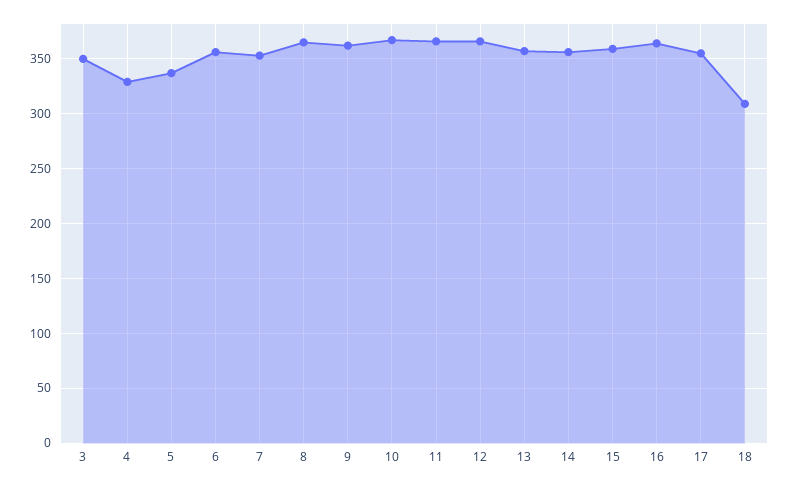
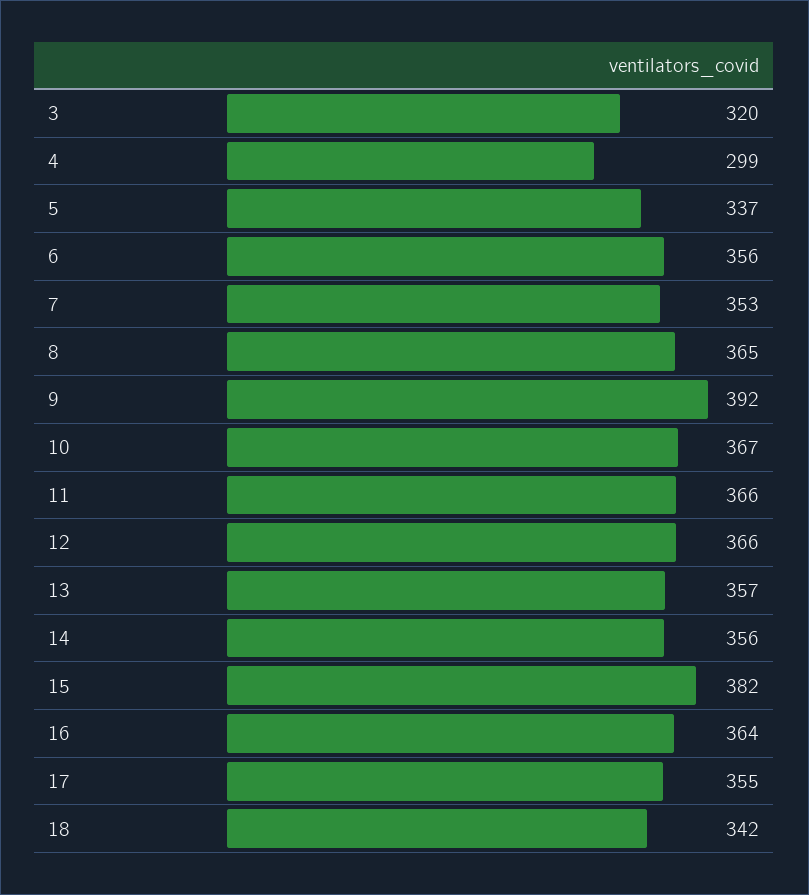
3: 350 -> 320
4: 330 -> 299
9: 360 -> 392
15: 360 -> 382
18: 310 -> 342

